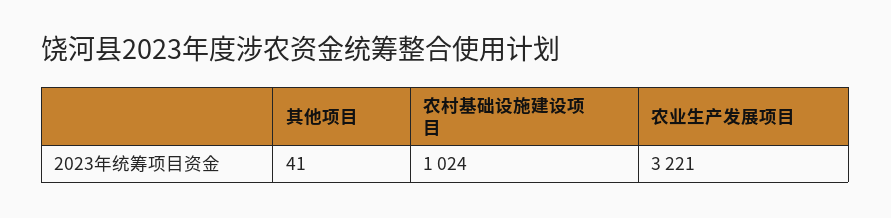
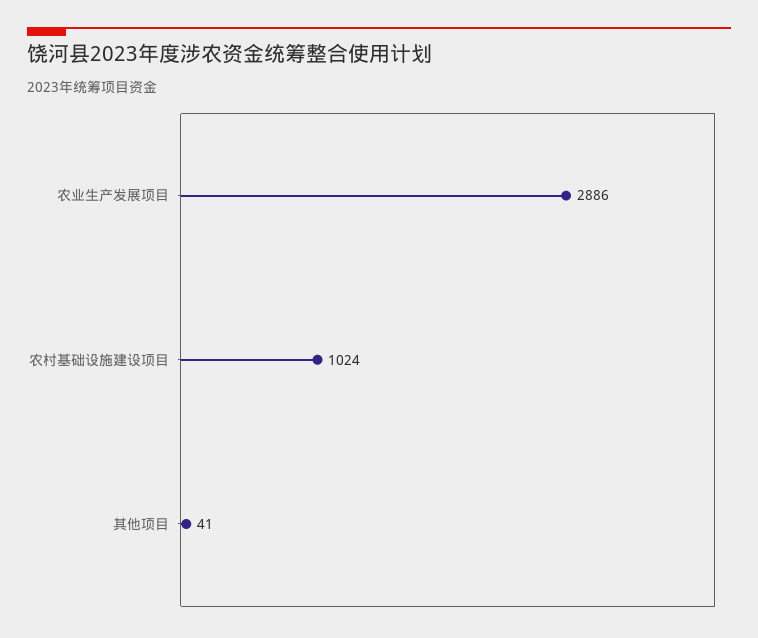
农业生产发展项目: 3221 -> 2886

